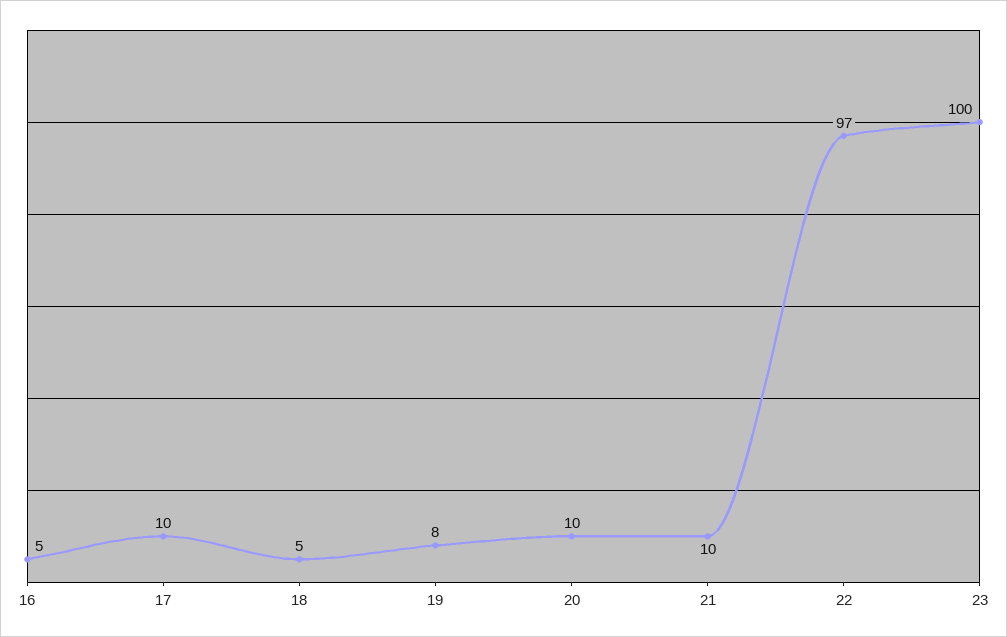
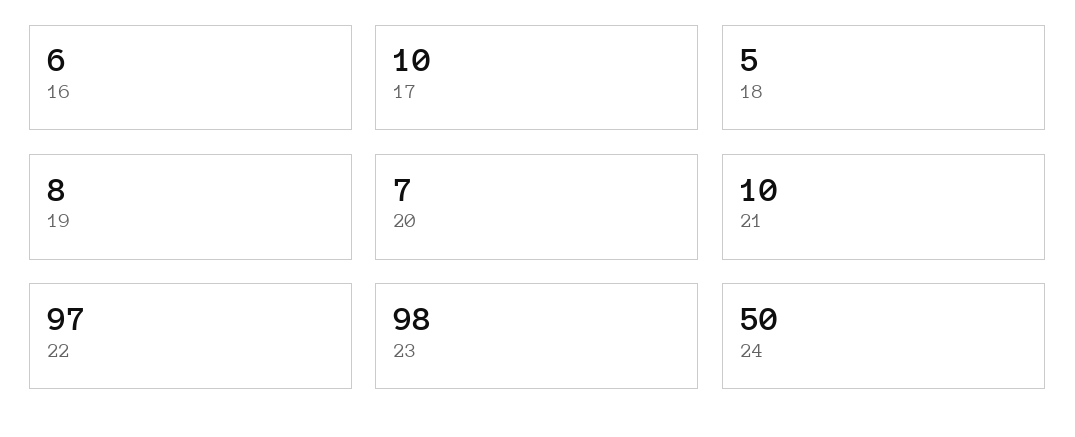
16: 5 -> 6
20: 10 -> 7
23: 100 -> 98
24: none -> 50

